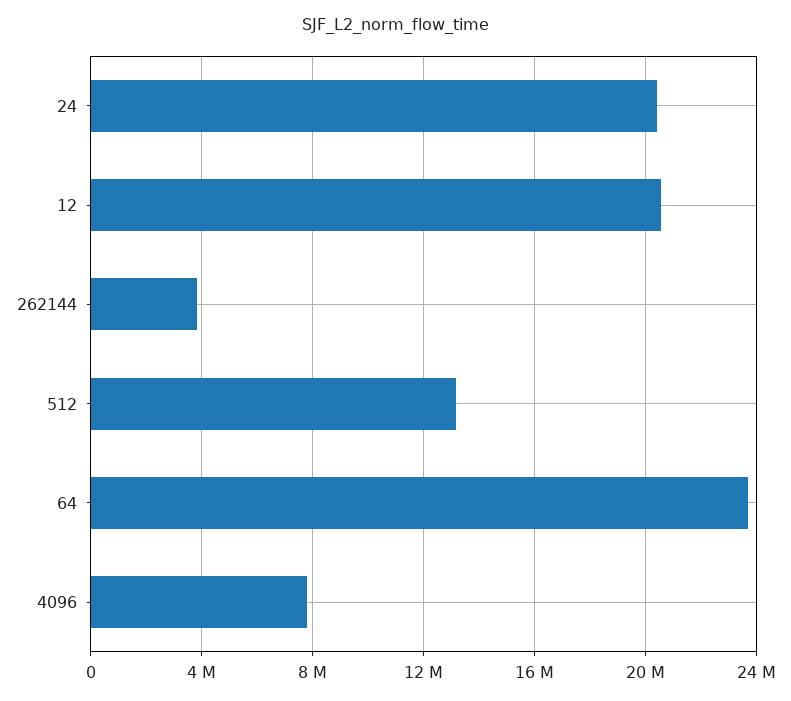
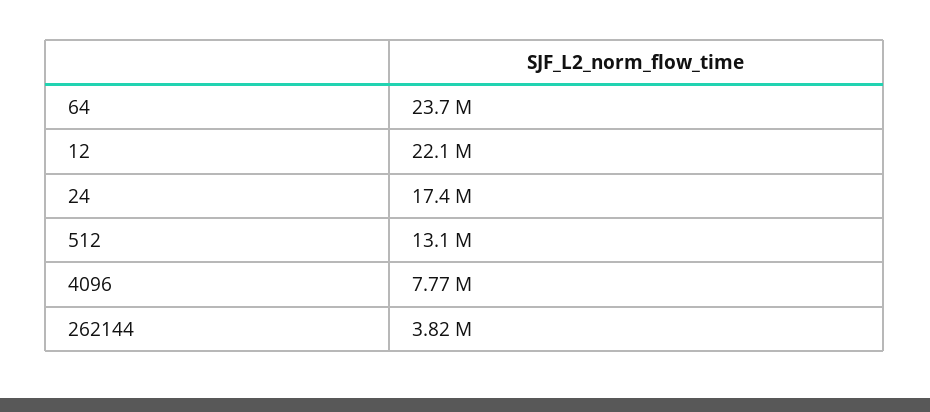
24: 20500000 -> 17400000
12: 20500000 -> 22100000

